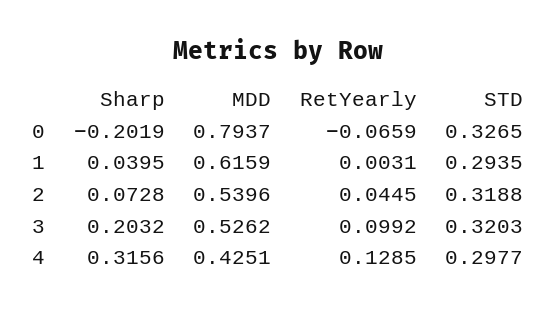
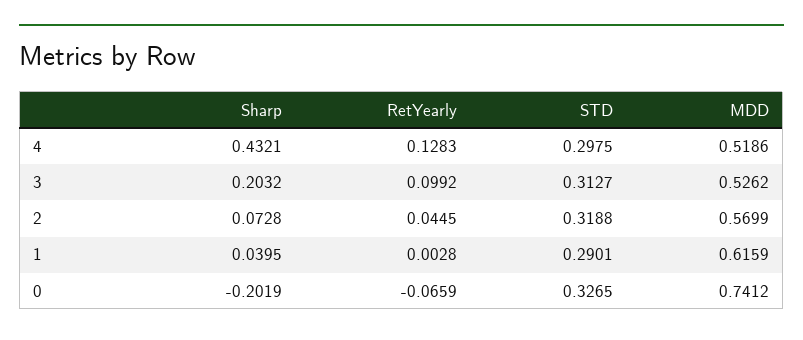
MDD, 0: 0.7937 -> 0.7412
RetYearly, 1: 0.0031 -> 0.0028
STD, 1: 0.2935 -> 0.2901
MDD, 2: 0.5396 -> 0.5699
STD, 3: 0.3203 -> 0.3127
Sharp, 4: 0.3156 -> 0.4321
MDD, 4: 0.4251 -> 0.5186
RetYearly, 4: 0.1285 -> 0.1283
STD, 4: 0.2977 -> 0.2975

